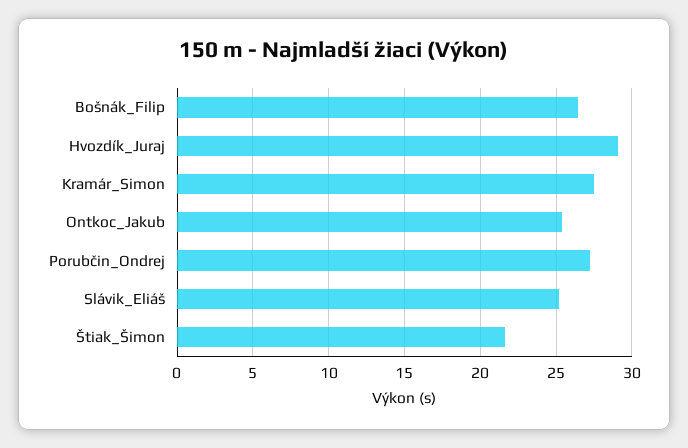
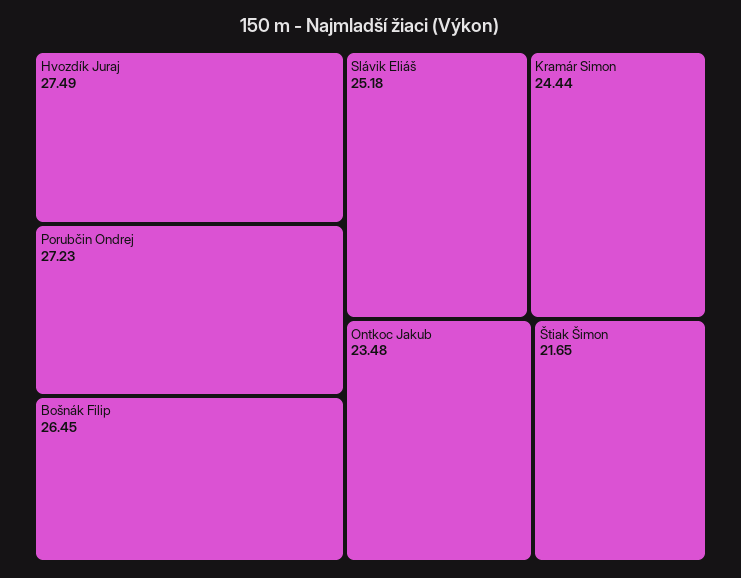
Hvozdík_Juraj: 29 -> 27.49
Kramár_Simon: 27.5 -> 24.44
Ontkoc_Jakub: 25.5 -> 23.48

